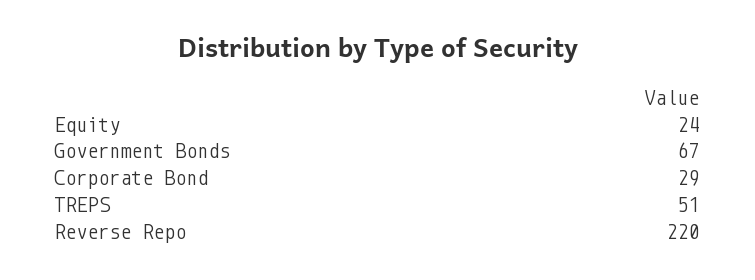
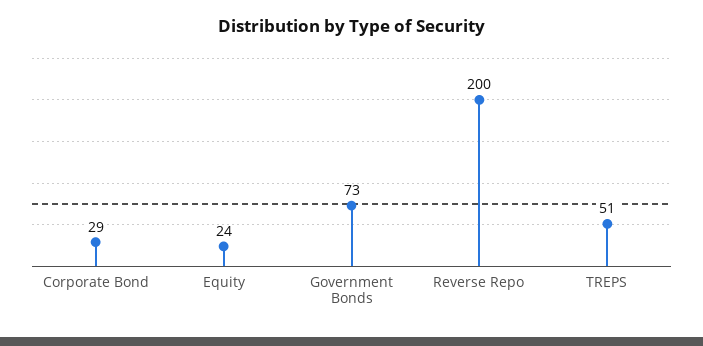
Government Bonds: 67 -> 73
Reverse Repo: 220 -> 200

